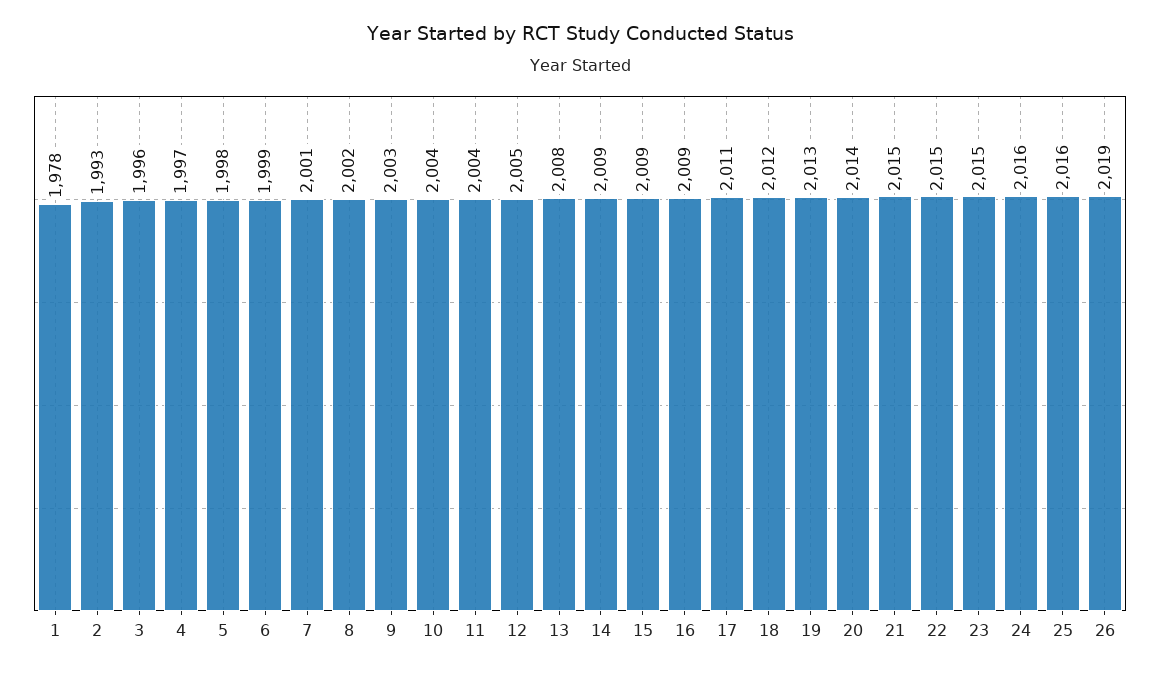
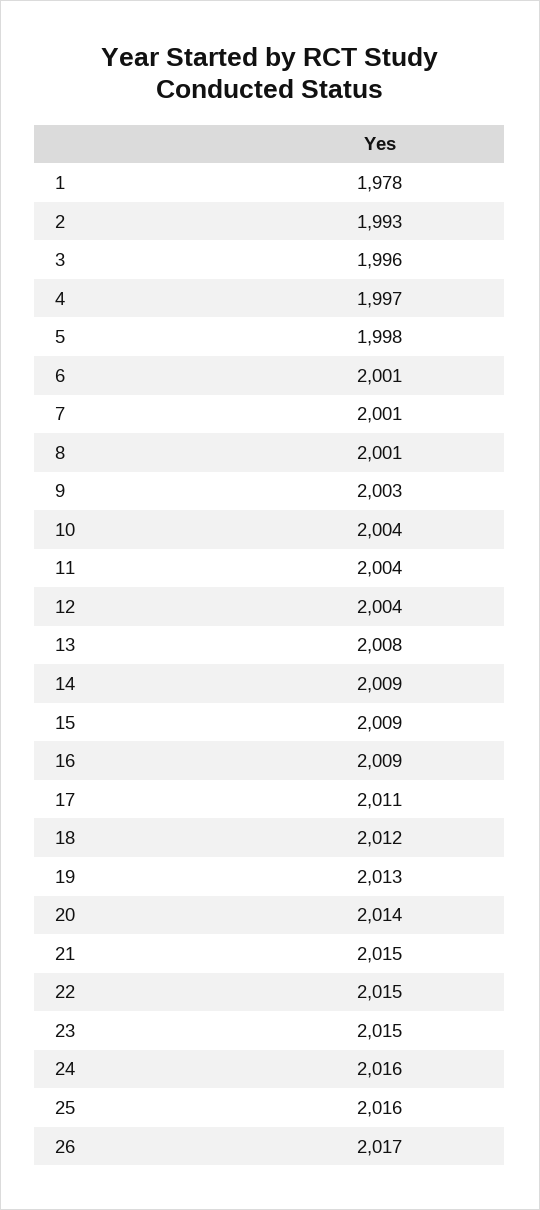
6: 1999 -> 2001
8: 2002 -> 2001
12: 2005 -> 2004
26: 2019 -> 2017

